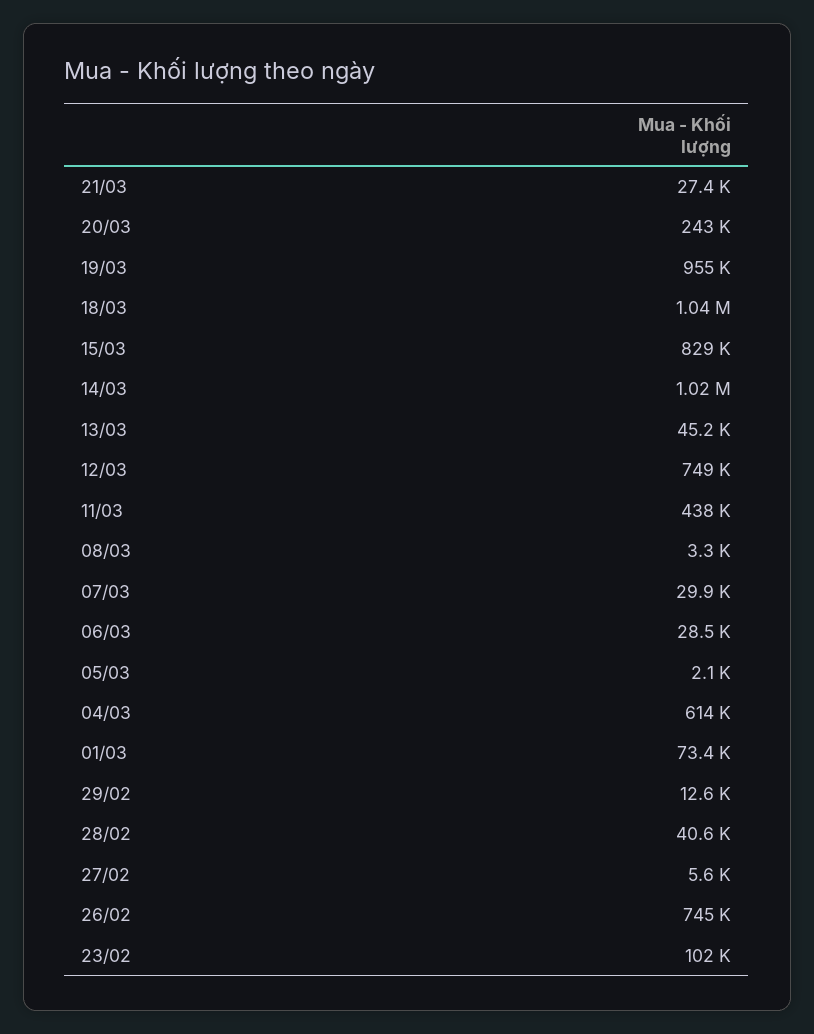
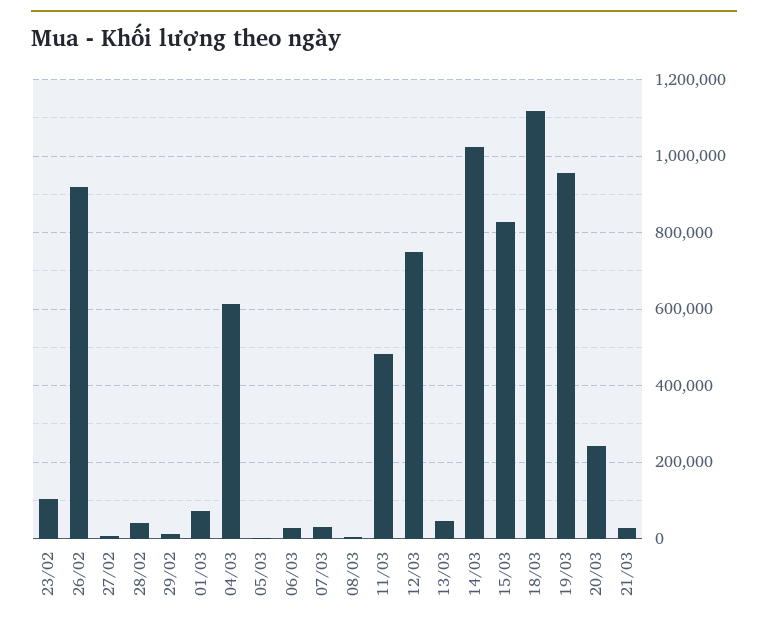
18/03: 1040000 -> 1120000
11/03: 438000 -> 480000
26/02: 745000 -> 920000

